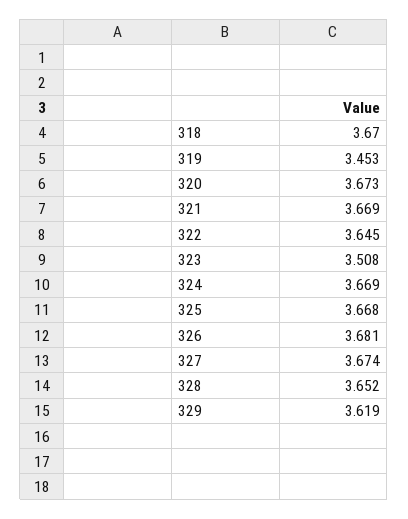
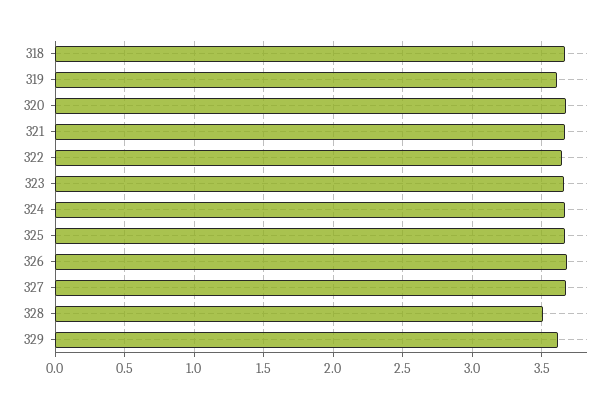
319: 3.453 -> 3.6
323: 3.508 -> 3.65
328: 3.652 -> 3.5

